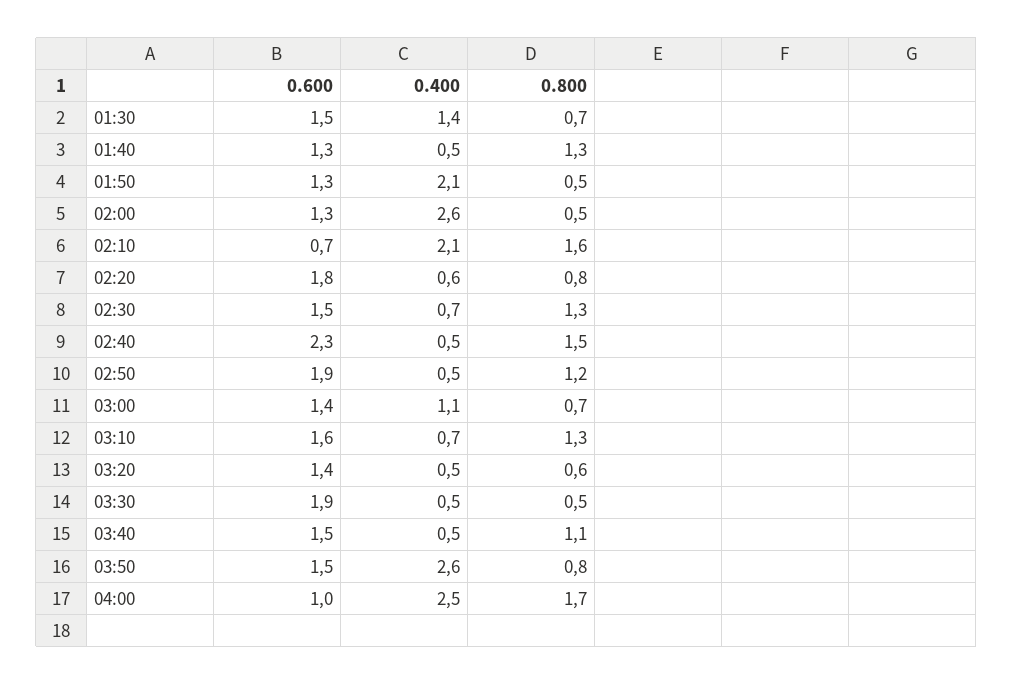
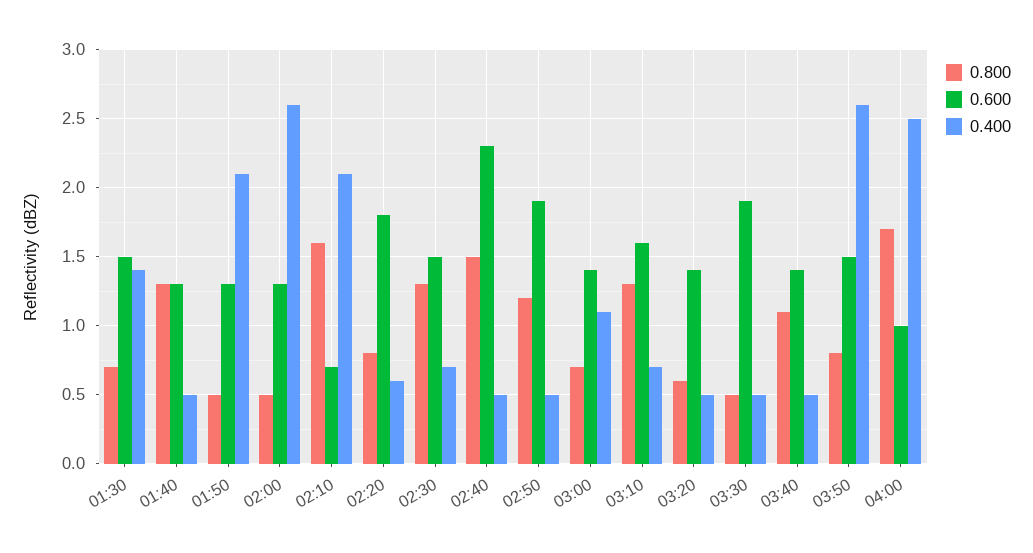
0.600, 03:40: 1.5 -> 1.4

